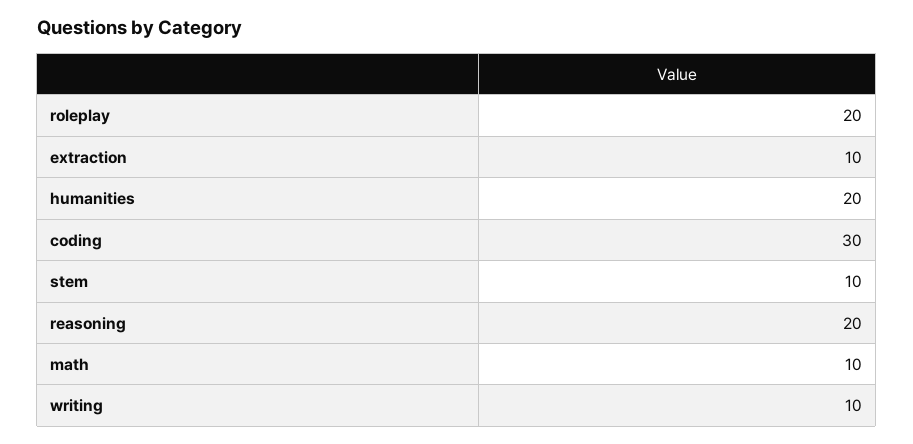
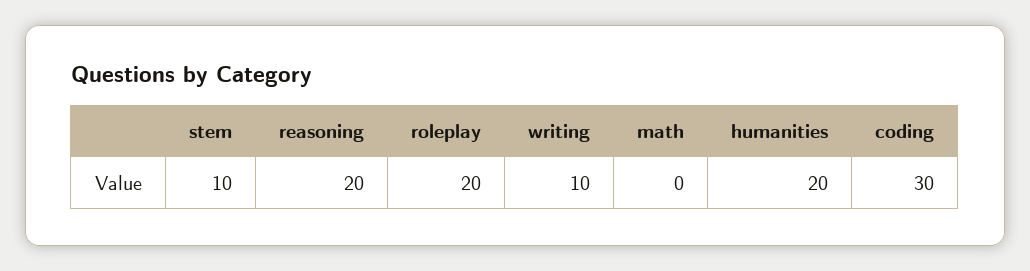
extraction: 10 -> none
math: 10 -> 0

